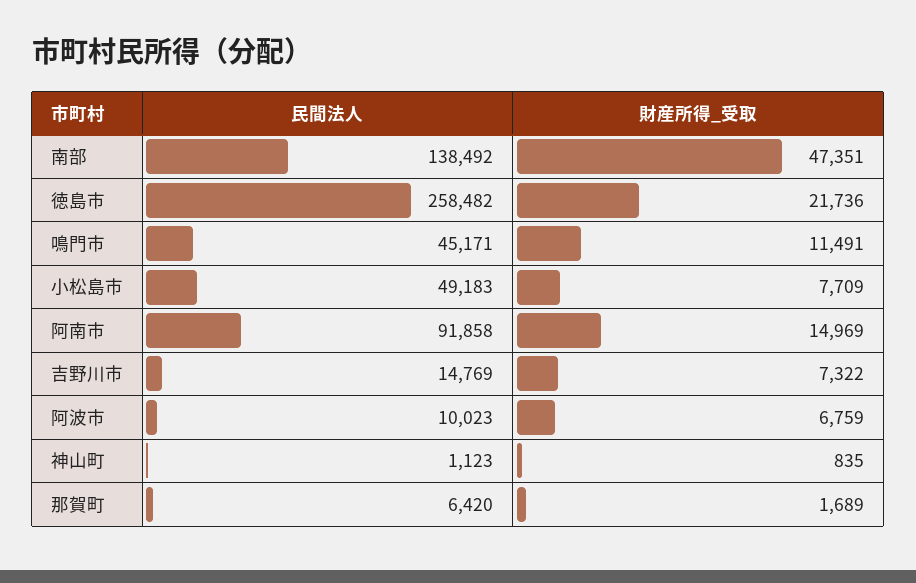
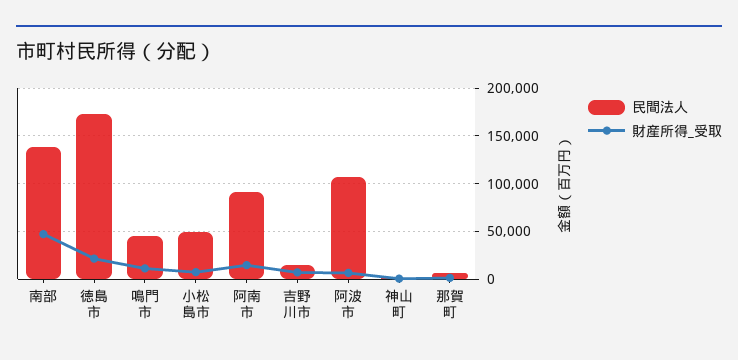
民間法人, 徳島市: 258482 -> 170000
民間法人, 阿波市: 10023 -> 110000

